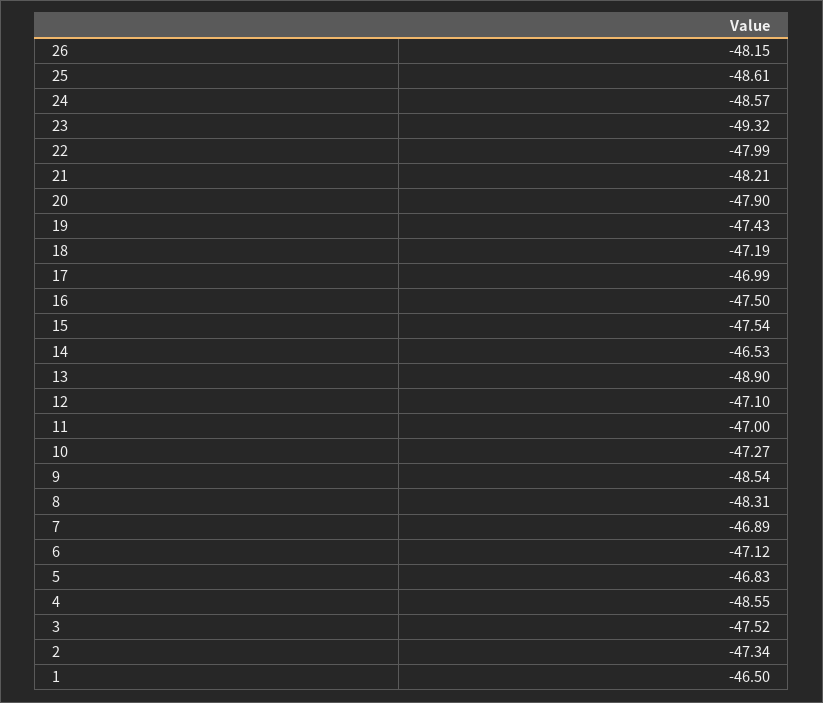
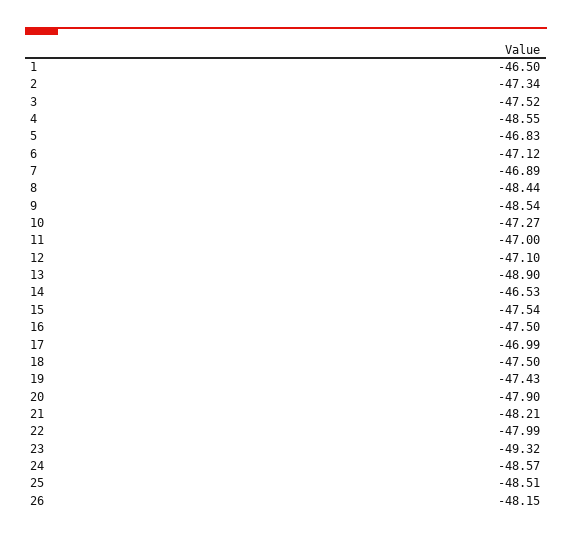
25: -48.61 -> -48.51
18: -47.19 -> -47.5
8: -48.31 -> -48.44

